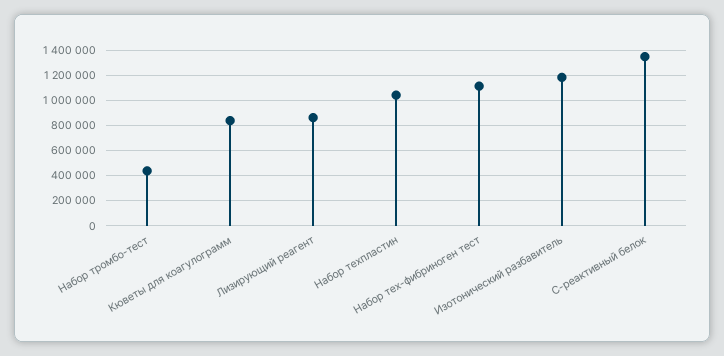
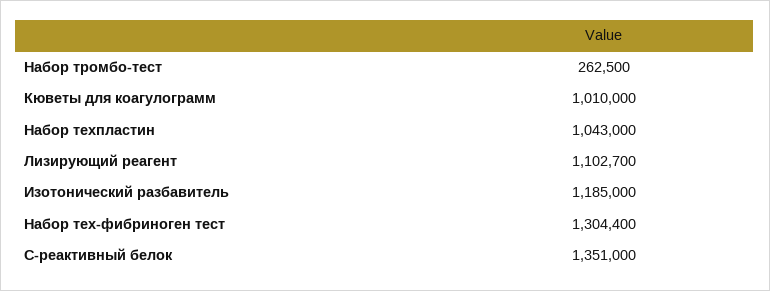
Набор тромбо-тест: 450000 -> 262500
Кюветы для коагулограмм: 850000 -> 1010000
Лизирующий реагент: 850000 -> 1102700
Набор тех-фибриноген тест: 1100000 -> 1304400

